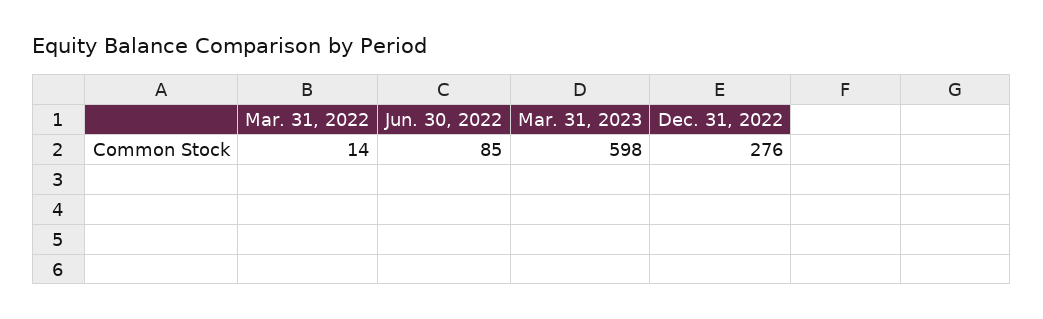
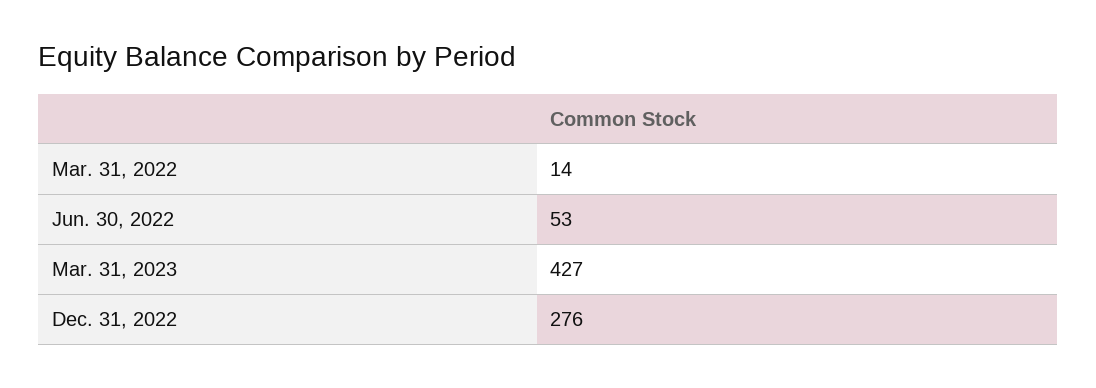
Jun. 30, 2022: 85 -> 53
Mar. 31, 2023: 598 -> 427

